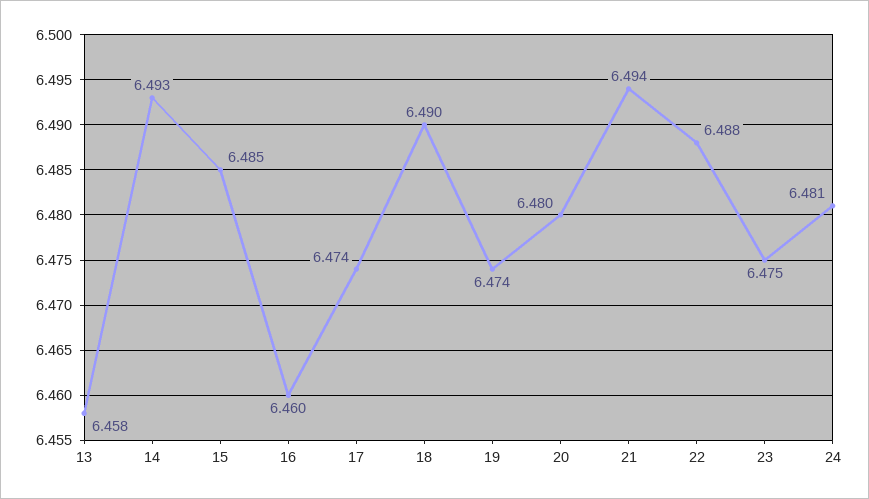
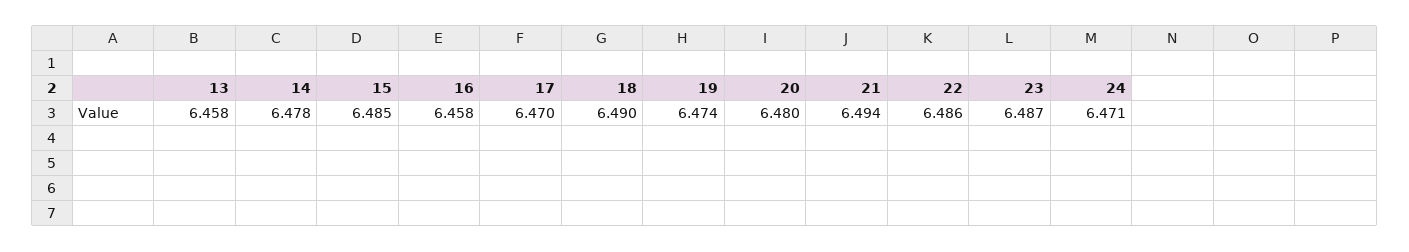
14: 6.493 -> 6.478
16: 6.46 -> 6.458
17: 6.474 -> 6.47
22: 6.488 -> 6.486
23: 6.475 -> 6.487
24: 6.481 -> 6.471

